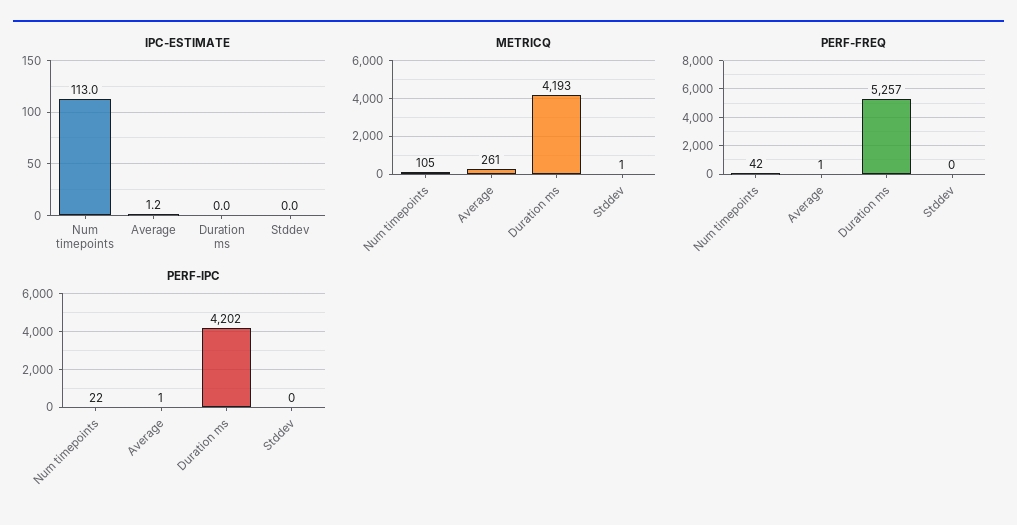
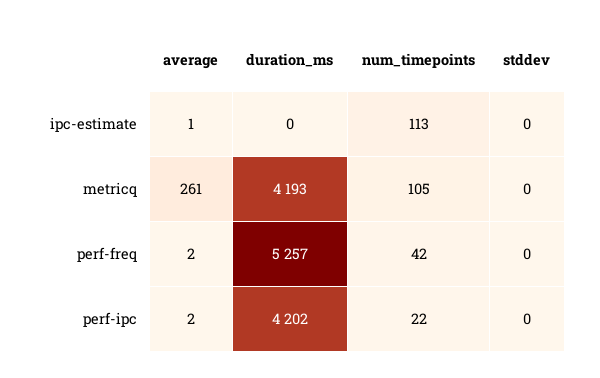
METRICQ, Stddev: 1 -> 0
PERF-FREQ, Average: 1 -> 2
PERF-IPC, Average: 1 -> 2

